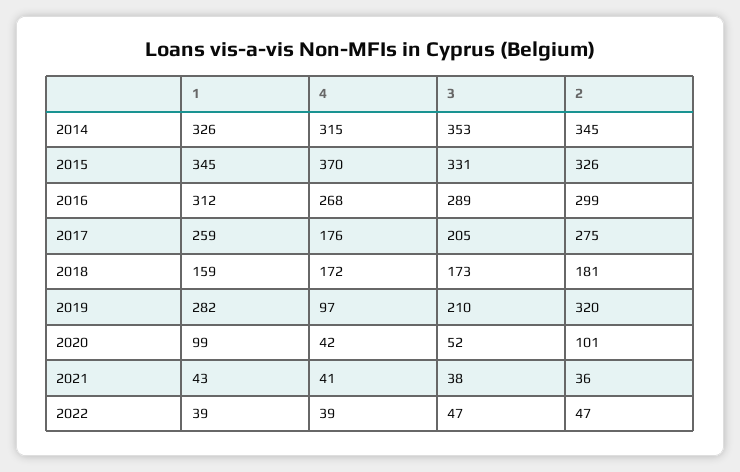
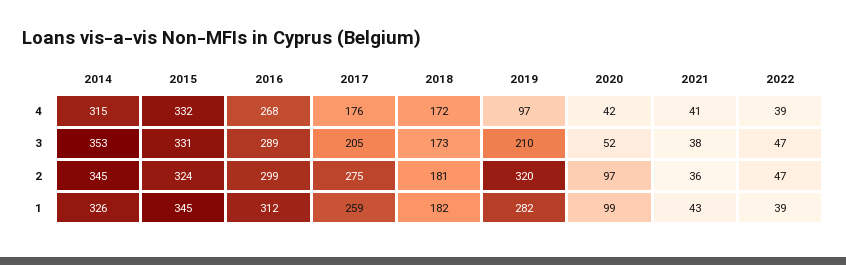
4, 2015: 370 -> 332
2, 2015: 326 -> 324
1, 2018: 159 -> 182
2, 2020: 101 -> 97

